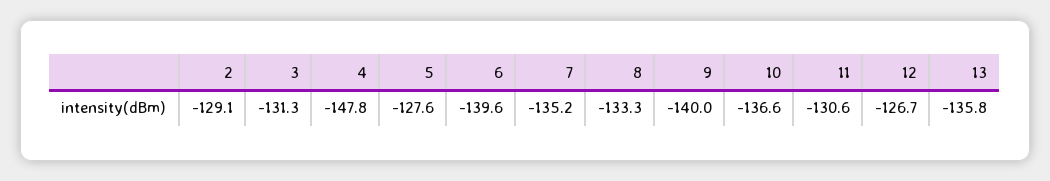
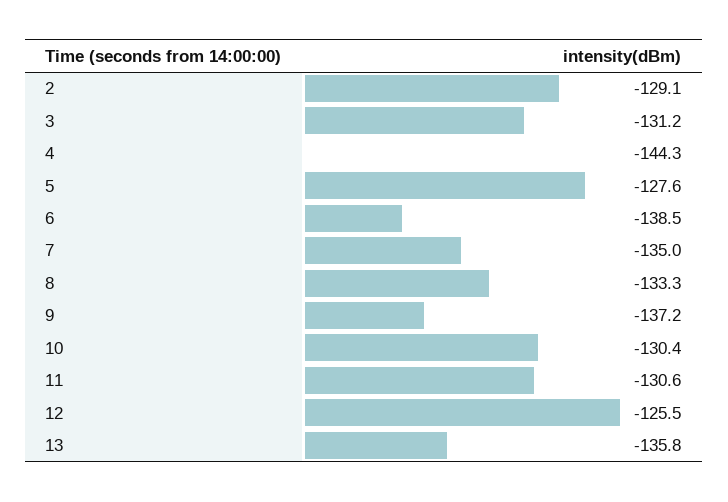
3: -131.3 -> -131.2
4: -147.8 -> -144.3
6: -139.6 -> -138.5
7: -135.2 -> -135
9: -140 -> -137.2
10: -136.6 -> -130.4
12: -126.7 -> -125.5

